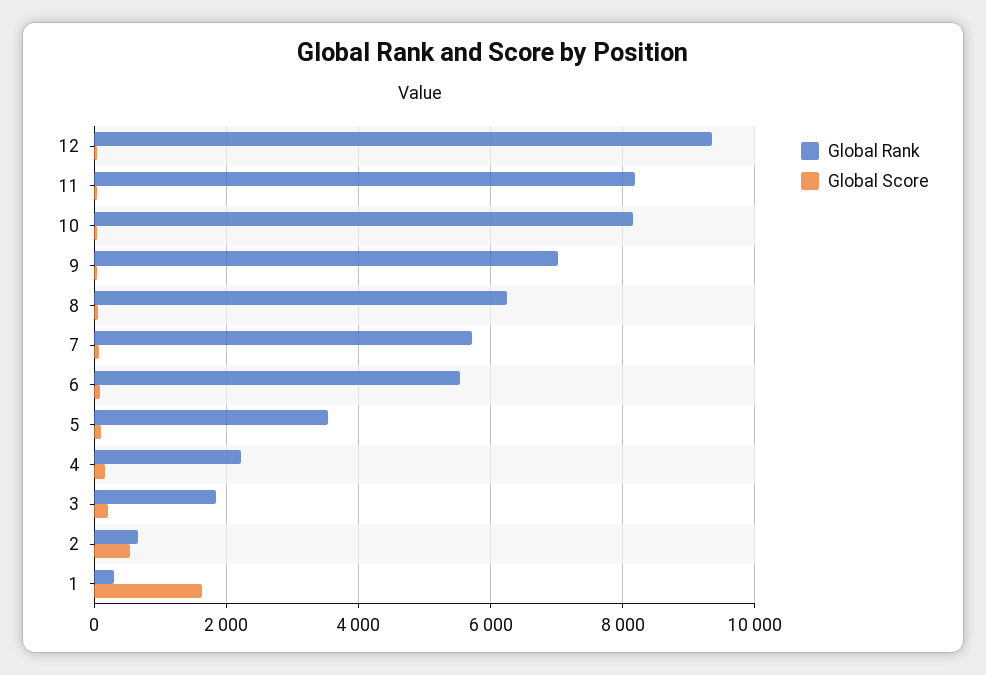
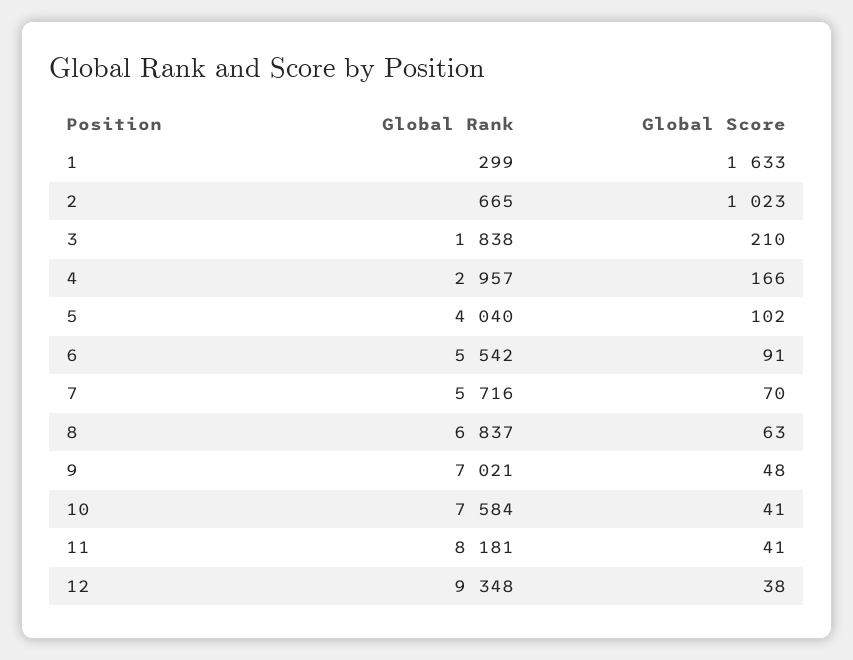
Global Rank, 10: 8200 -> 7584
Global Rank, 8: 6200 -> 6837
Global Rank, 5: 3600 -> 4040
Global Rank, 4: 2200 -> 2957
Global Score, 2: 600 -> 1023

